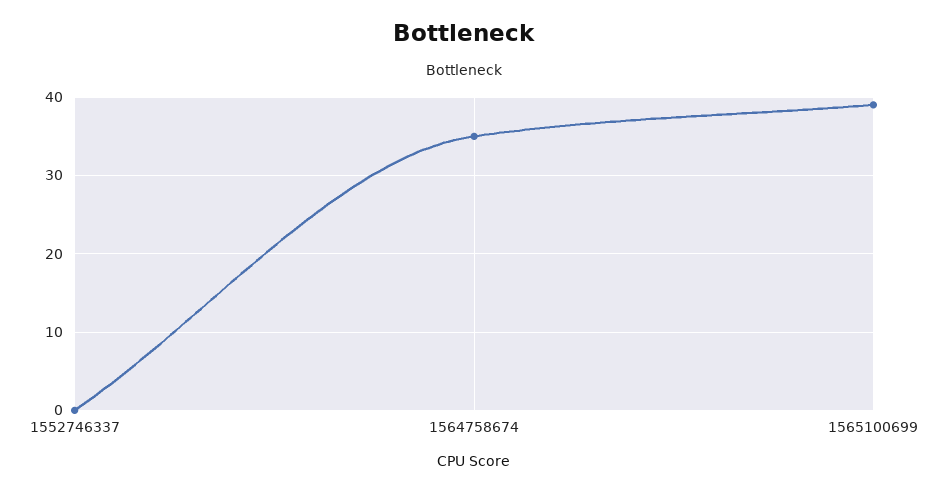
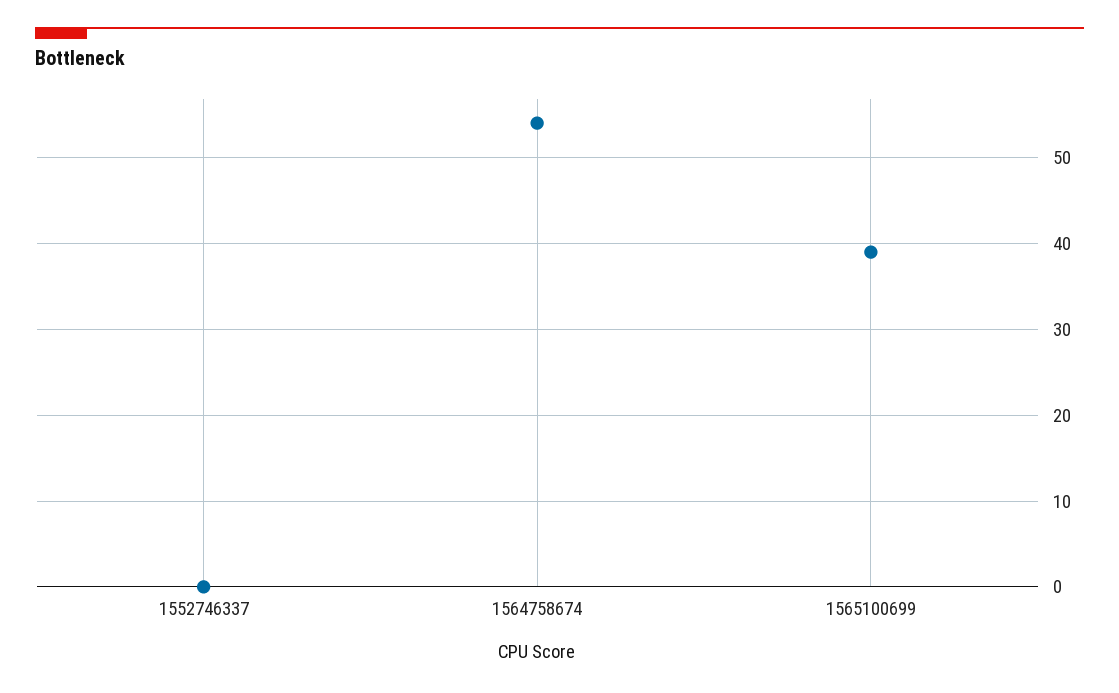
1564758674: 35 -> 54

